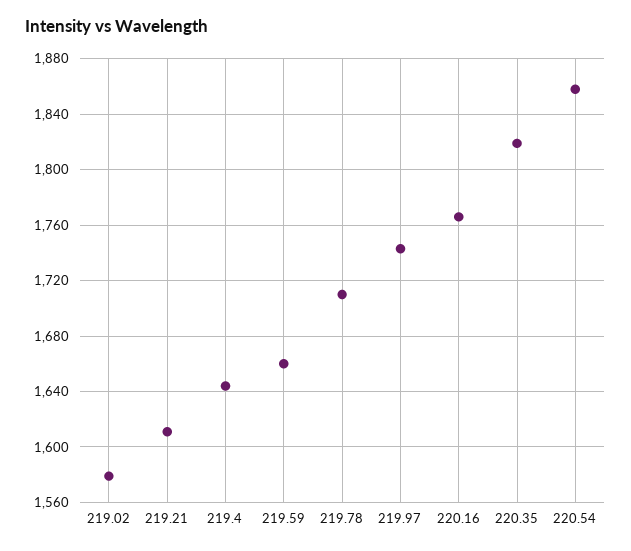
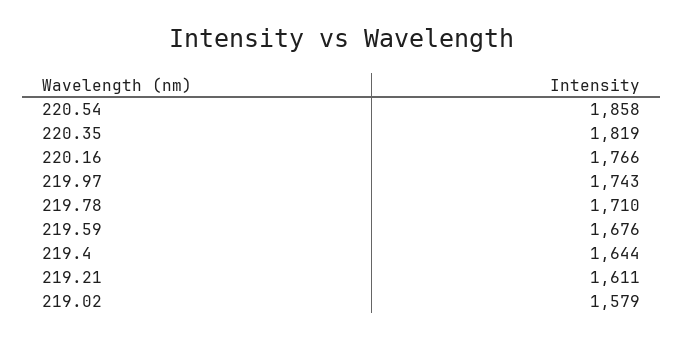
219.59: 1660 -> 1676

